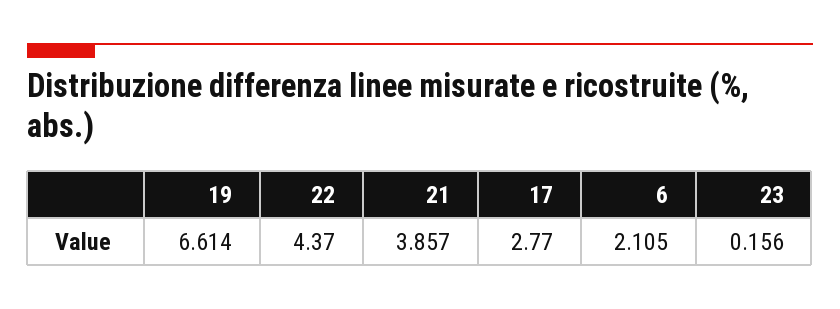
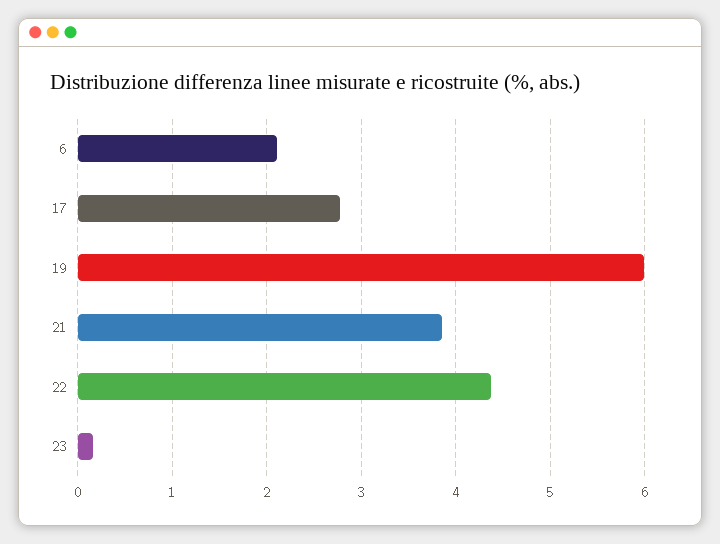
19: 6.614 -> 6

